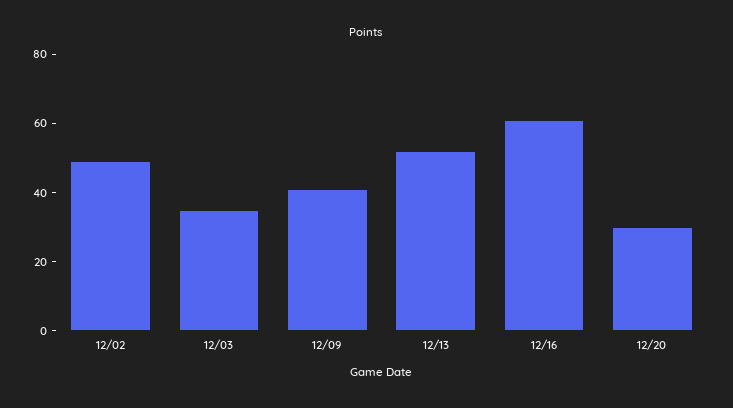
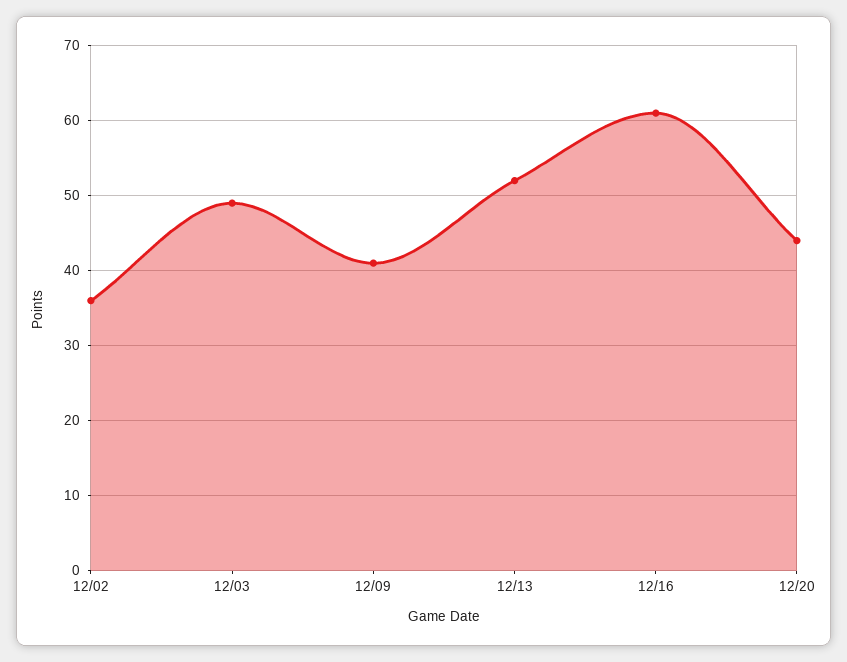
12/02: 50 -> 36
12/03: 35 -> 49
12/20: 30 -> 44

